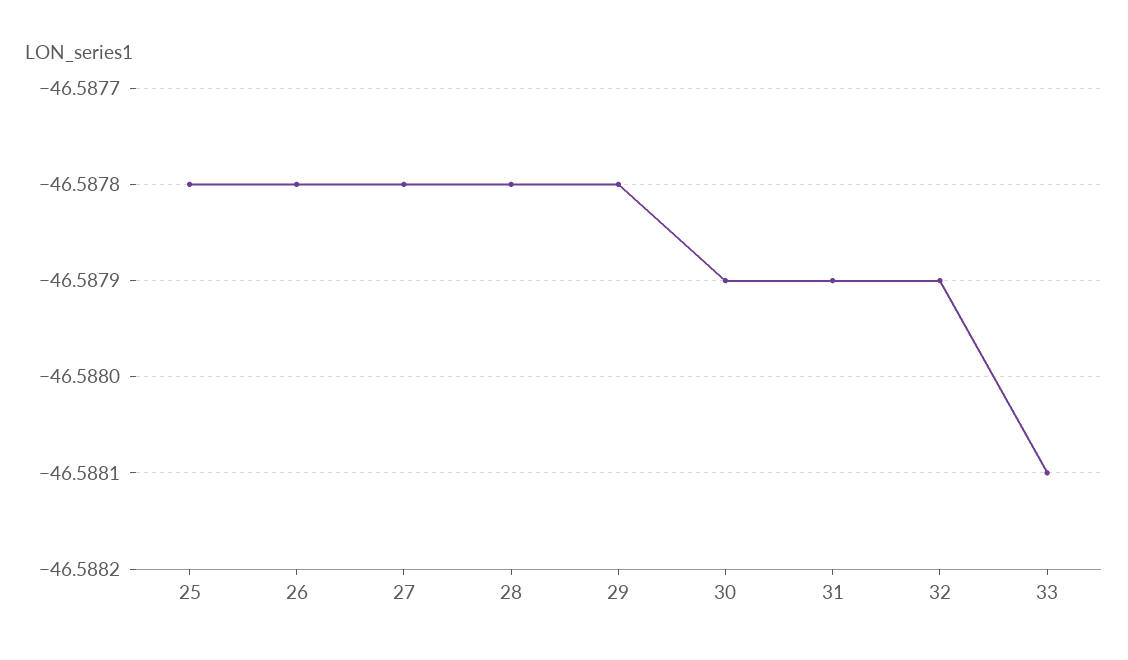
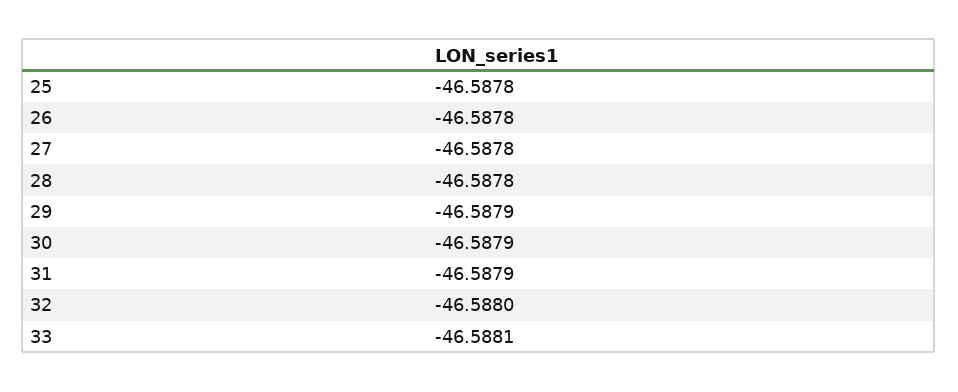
29: -46.5878 -> -46.5879
32: -46.5879 -> -46.588

